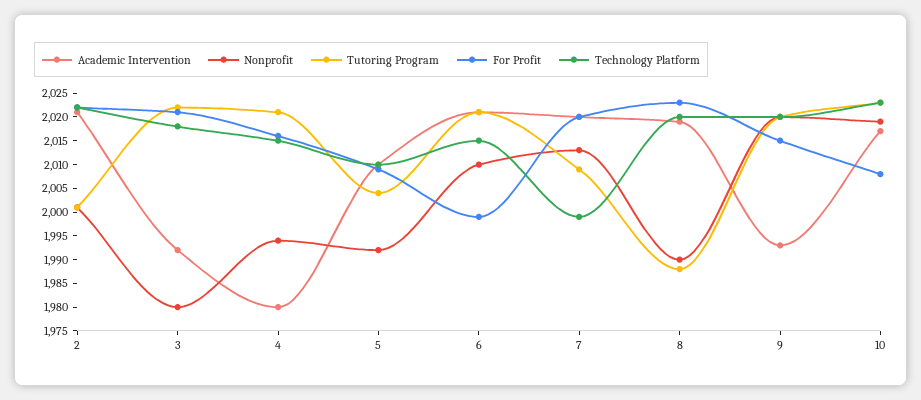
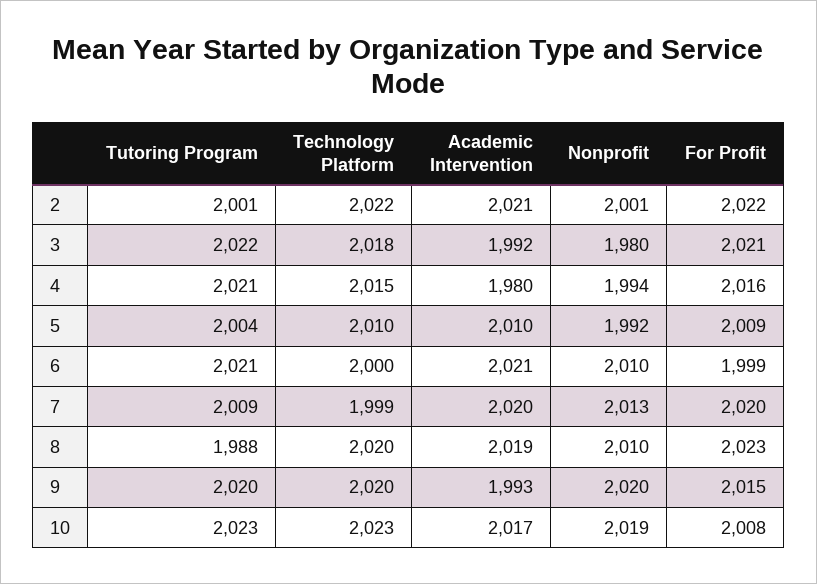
Technology Platform, 6: 2015 -> 2000
Nonprofit, 8: 1990 -> 2010

